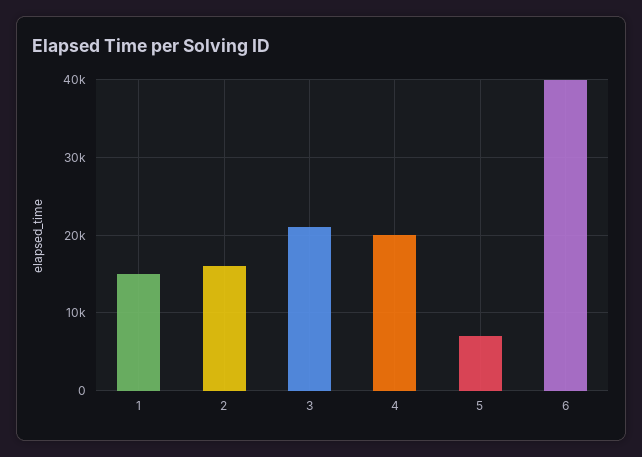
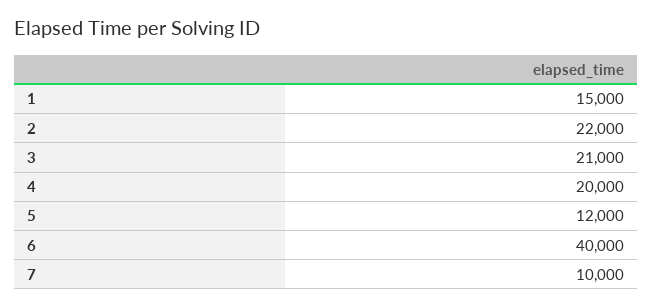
2: 16000 -> 22000
5: 7000 -> 12000
7: none -> 10000

